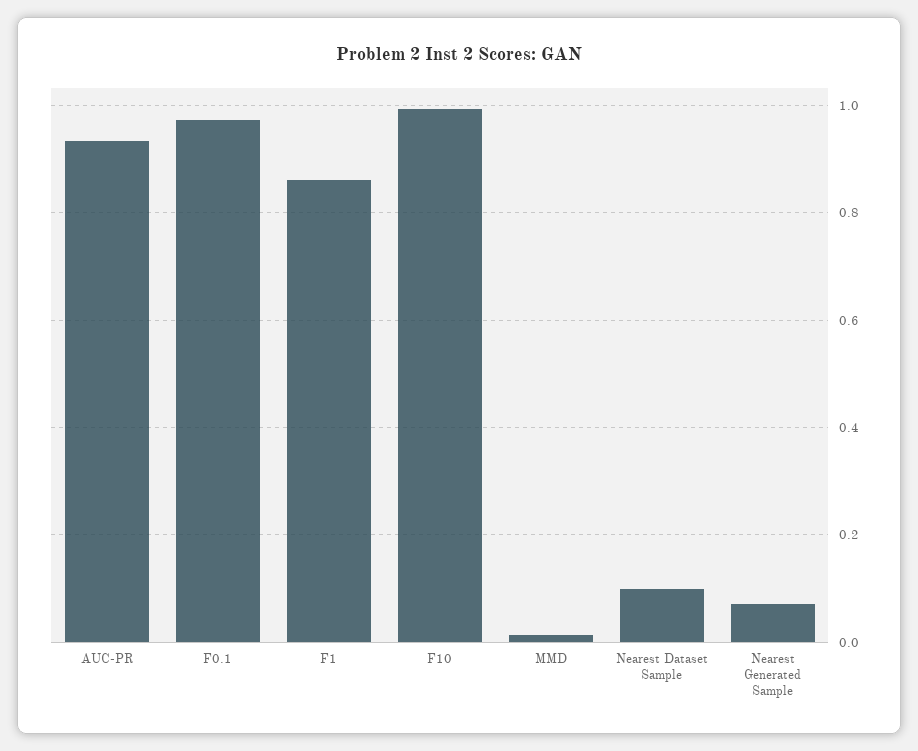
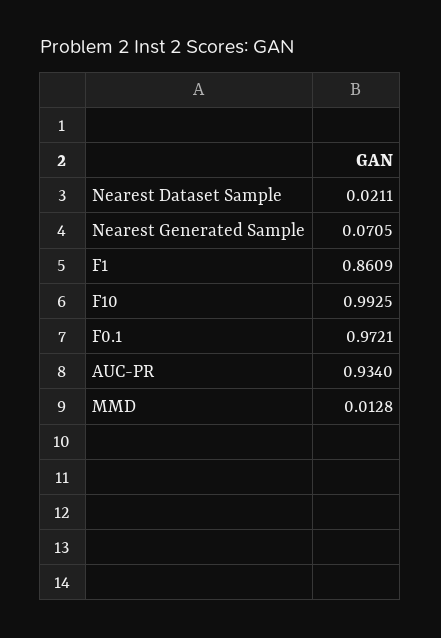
Nearest Dataset Sample: 0.1 -> 0.0211

